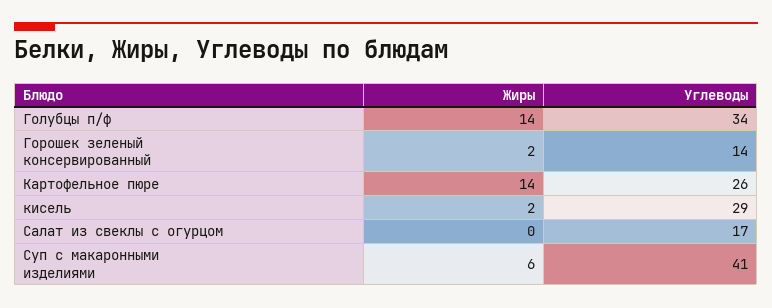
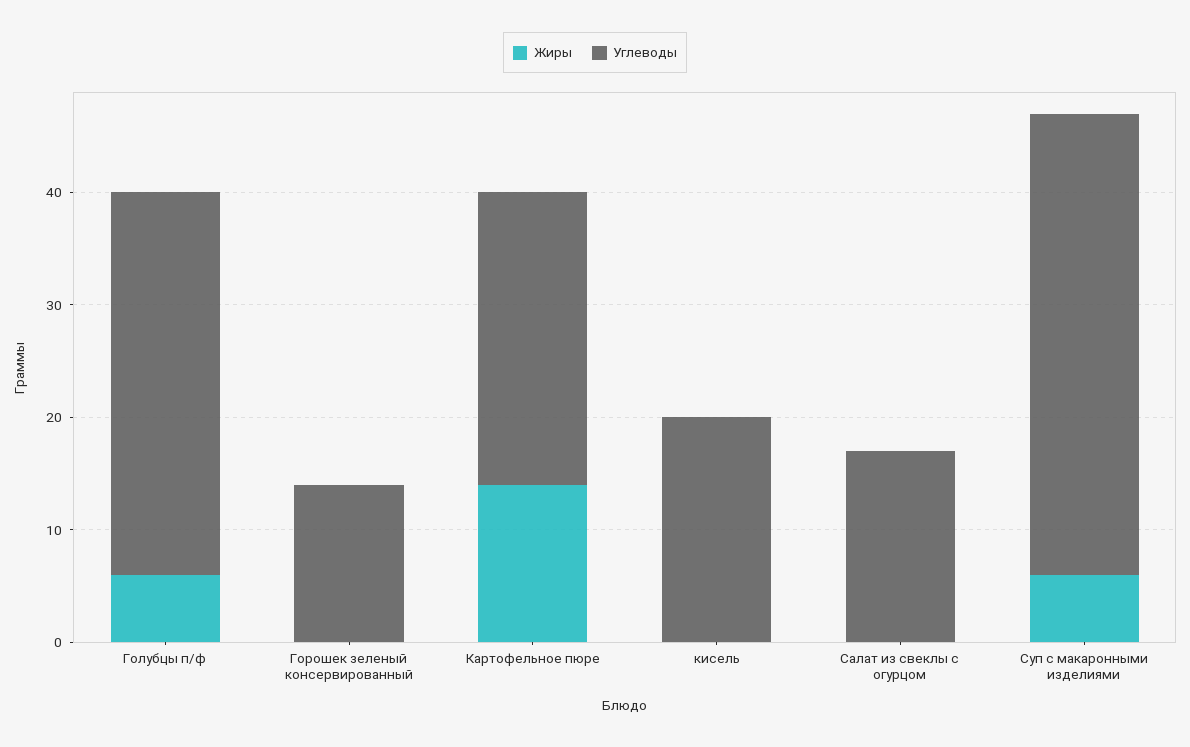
Жиры, Голубцы п/ф: 14 -> 6
Жиры, Горошек зеленый консервированный: 2 -> 0
Жиры, кисель: 2 -> 0
Углеводы, кисель: 29 -> 20

